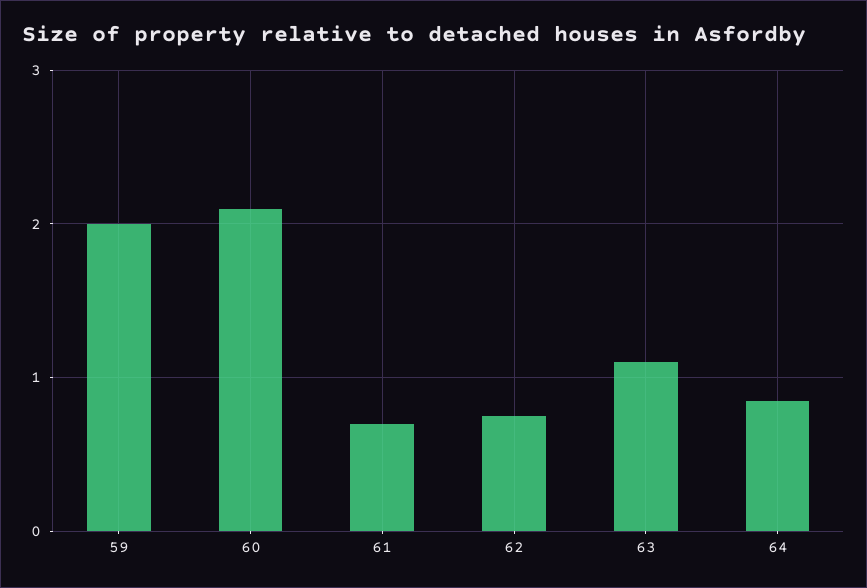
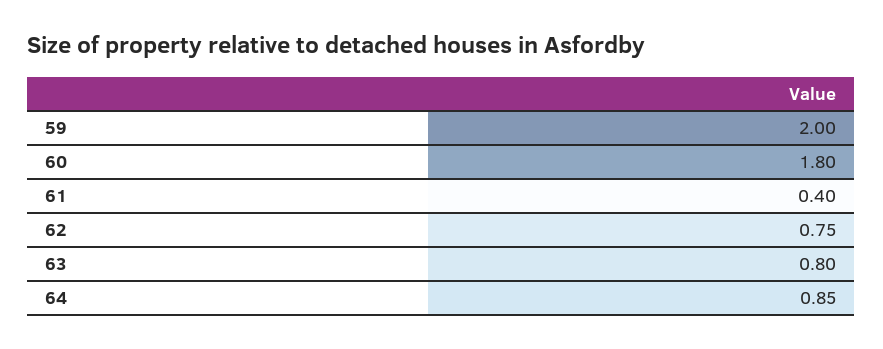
60: 2.1 -> 1.8
61: 0.7 -> 0.4
63: 1.1 -> 0.8

